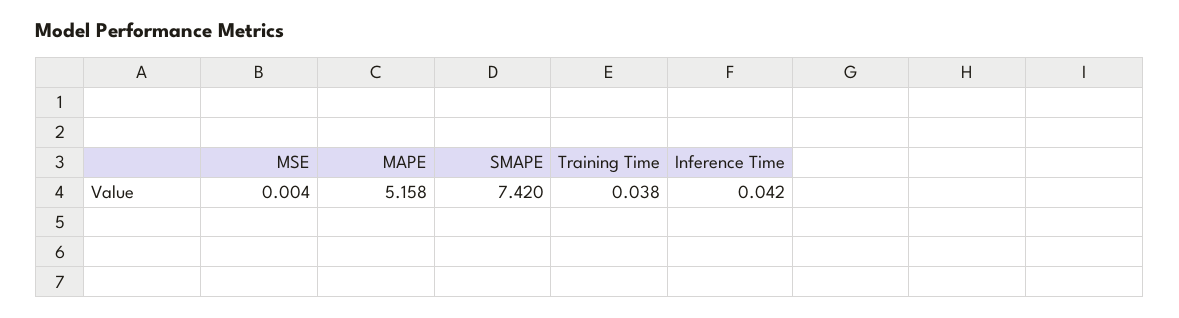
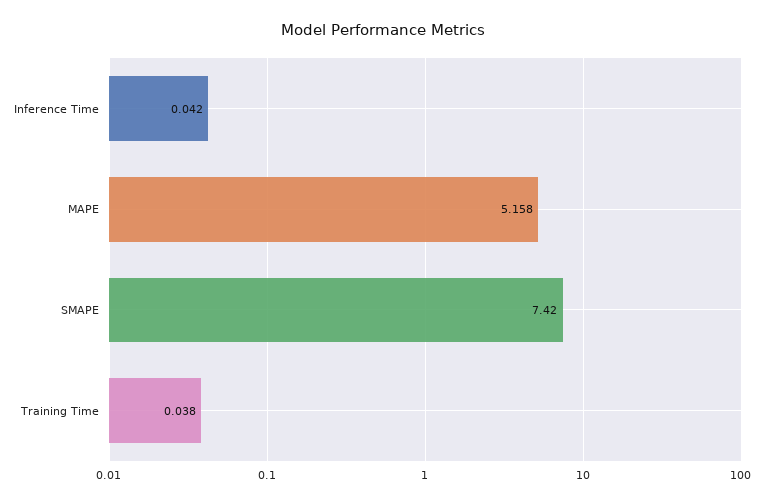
MSE: 0.004 -> none

